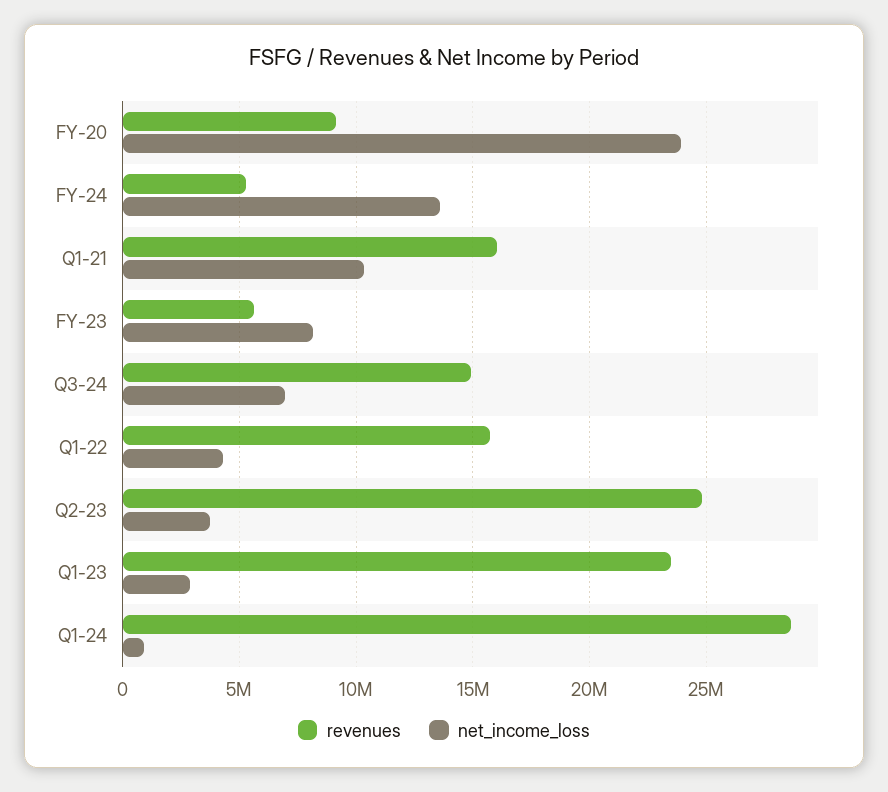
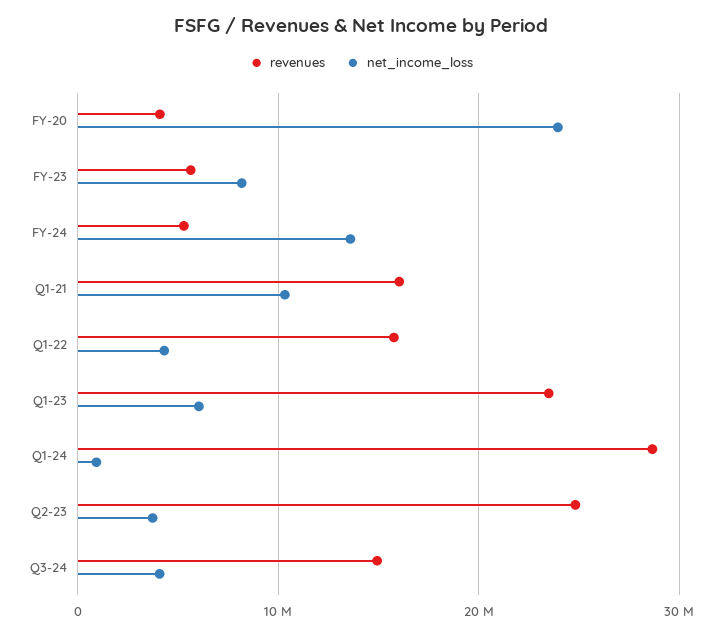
revenues, FY-20: 9000000 -> 4000000
net_income_loss, Q3-24: 7000000 -> 4000000
net_income_loss, Q1-23: 3000000 -> 6000000

